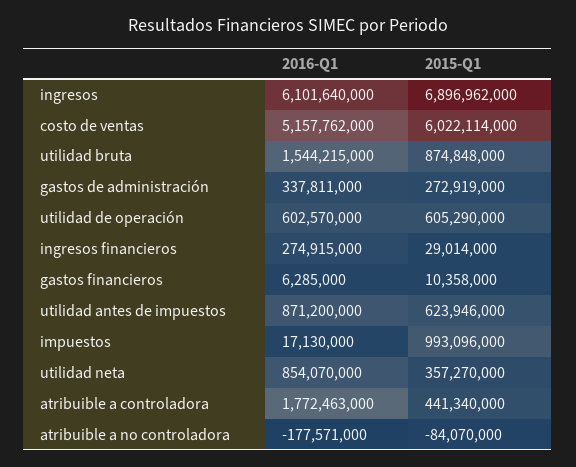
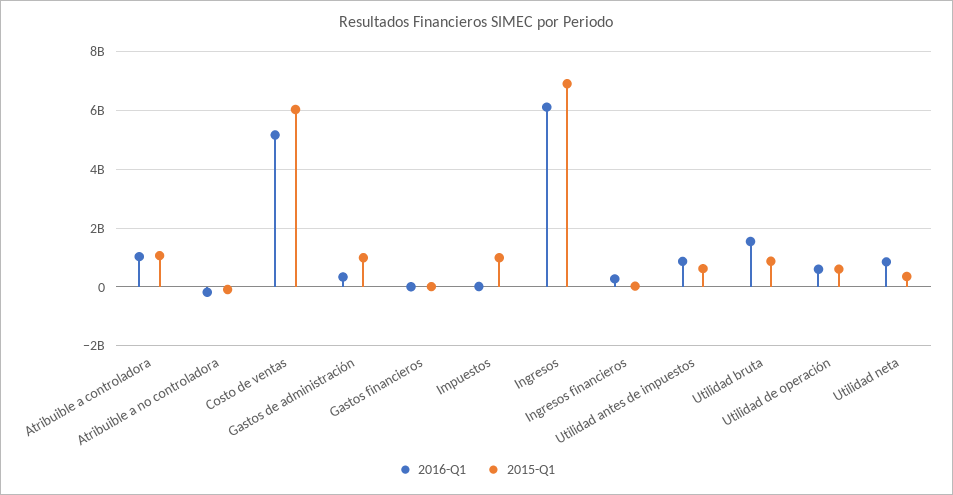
2015-Q1, gastos de administración: 272919000 -> 1000000000
2016-Q1, atribuible a controladora: 1772463000 -> 1000000000
2015-Q1, atribuible a controladora: 441340000 -> 1000000000

